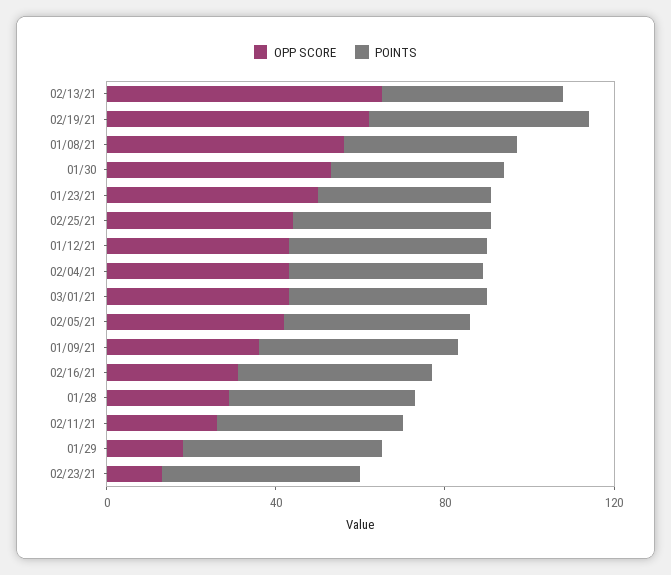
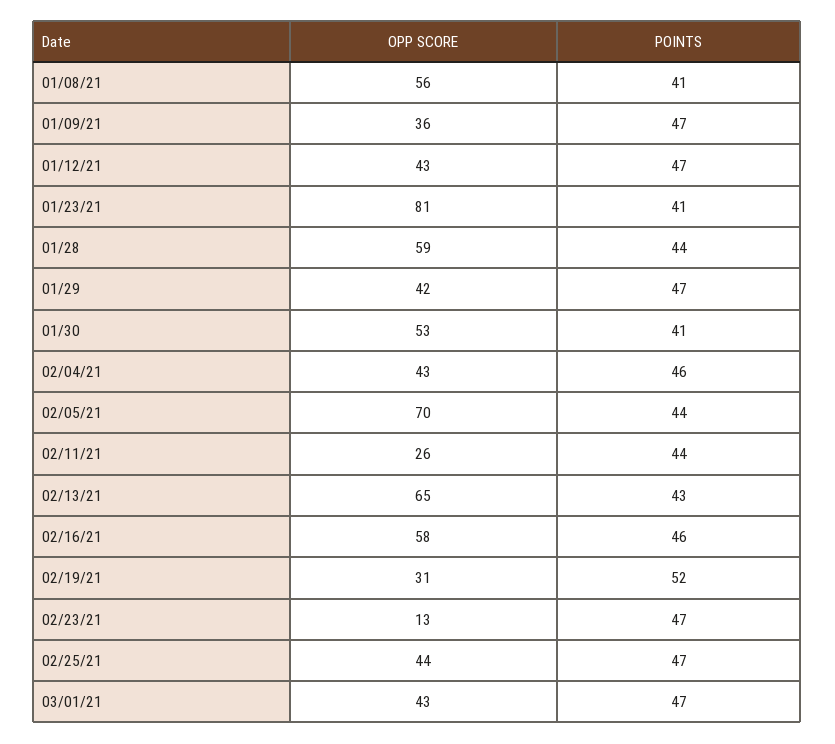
OPP SCORE, 02/19/21: 60 -> 31
OPP SCORE, 01/23/21: 50 -> 81
OPP SCORE, 02/05/21: 40 -> 70
OPP SCORE, 02/16/21: 30 -> 58
OPP SCORE, 01/28: 30 -> 59
OPP SCORE, 01/29: 20 -> 42

